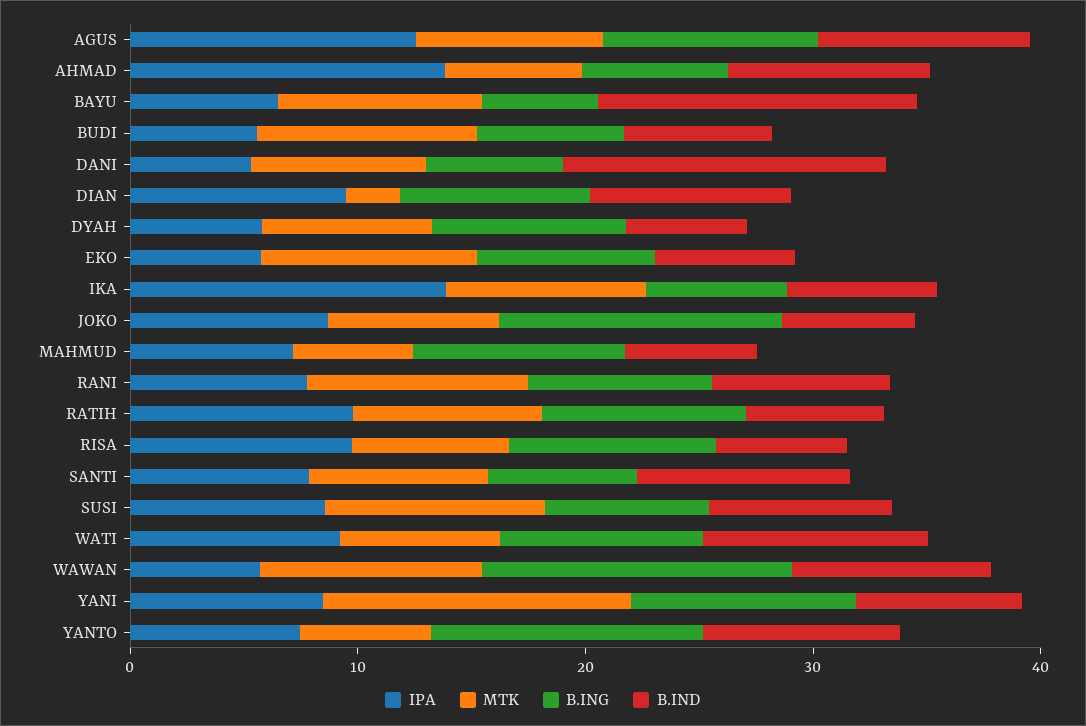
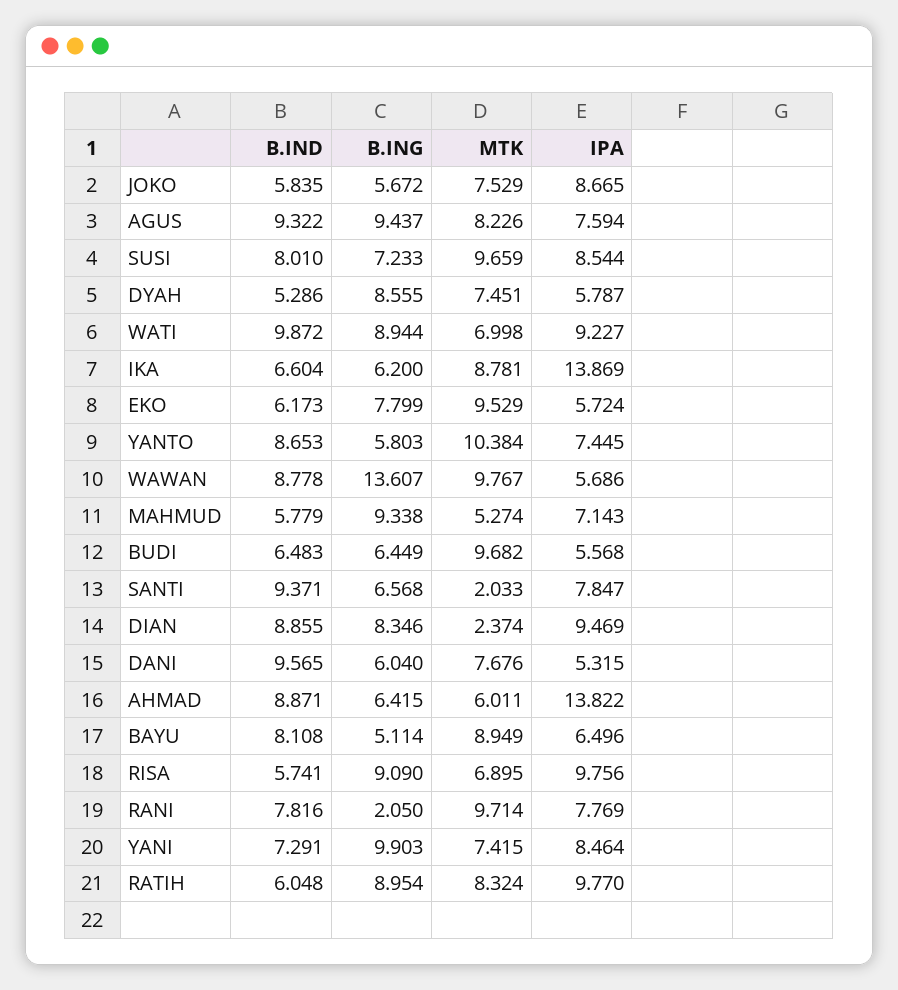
IPA, AGUS: 12 -> 7.594
B.IND, BAYU: 14 -> 8.108
B.IND, DANI: 14 -> 9.565
B.ING, JOKO: 12 -> 5.672
B.ING, RANI: 8 -> 2.05
MTK, SANTI: 8 -> 2.033
MTK, YANI: 14 -> 7.415
MTK, YANTO: 6 -> 10.384
B.ING, YANTO: 12 -> 5.803

